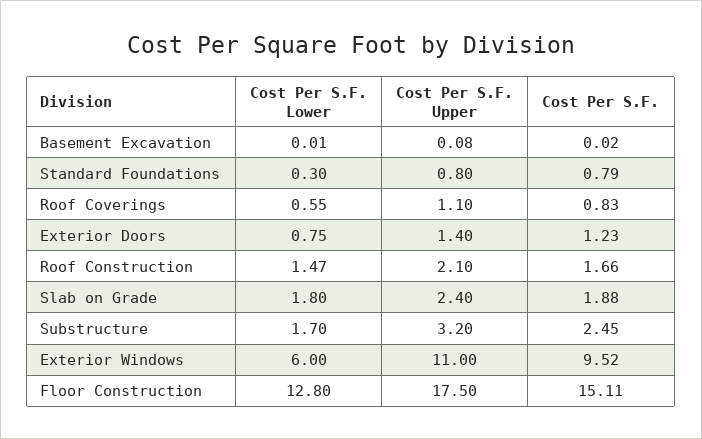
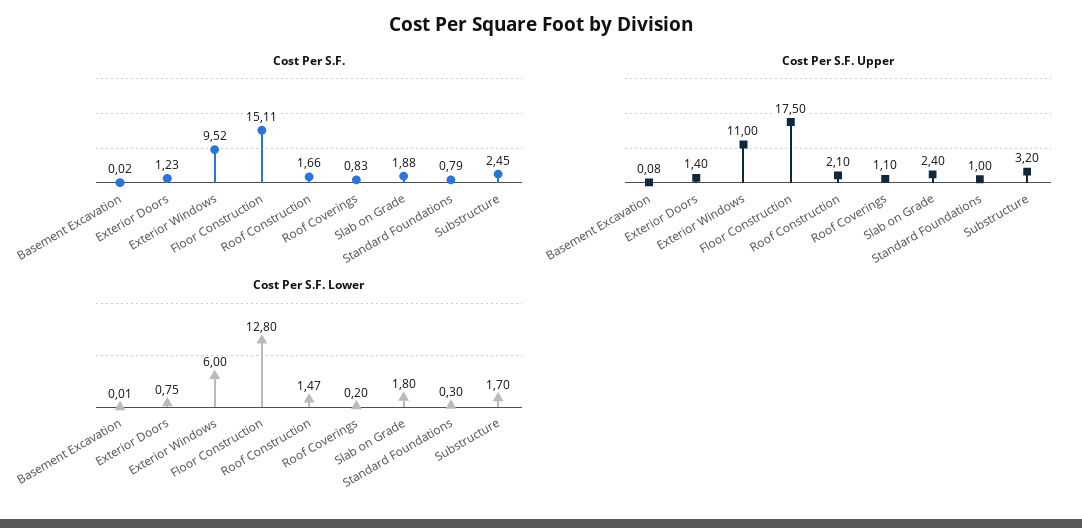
Cost Per S.F. Upper, Standard Foundations: 0.8 -> 1
Cost Per S.F. Lower, Roof Coverings: 0.55 -> 0.2

